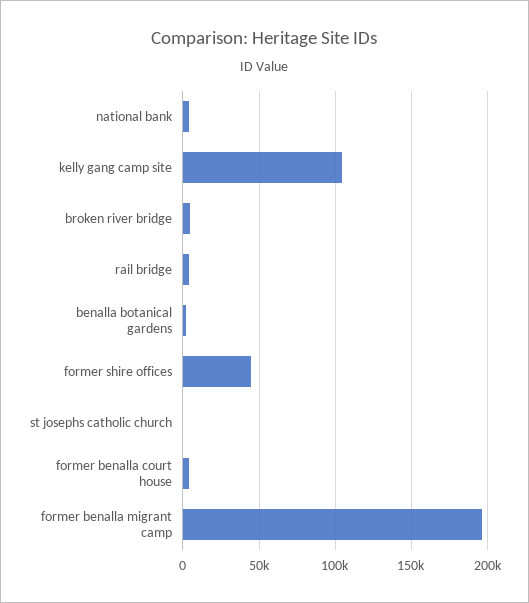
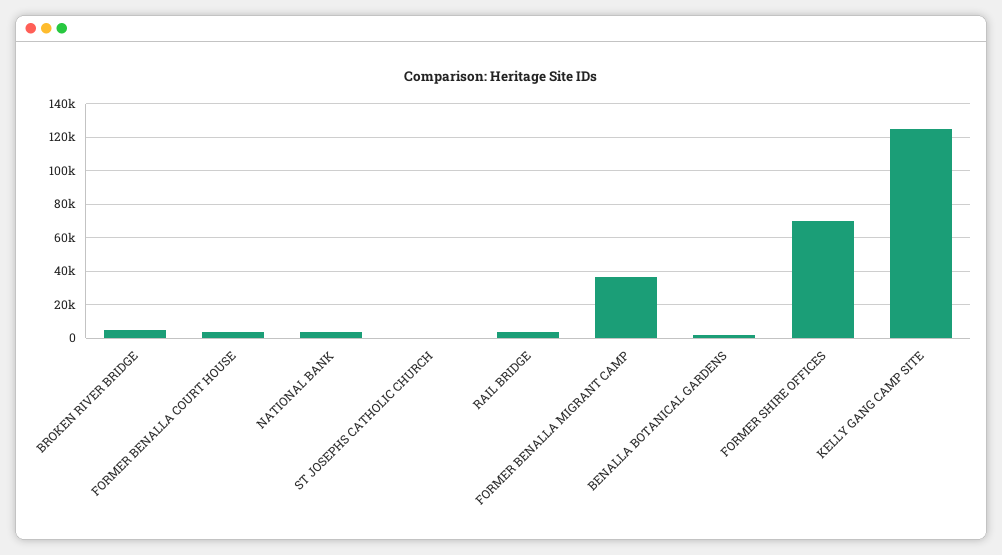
kelly gang camp site: 105000 -> 125000
former shire offices: 45000 -> 70000
former benalla migrant camp: 195000 -> 35000

